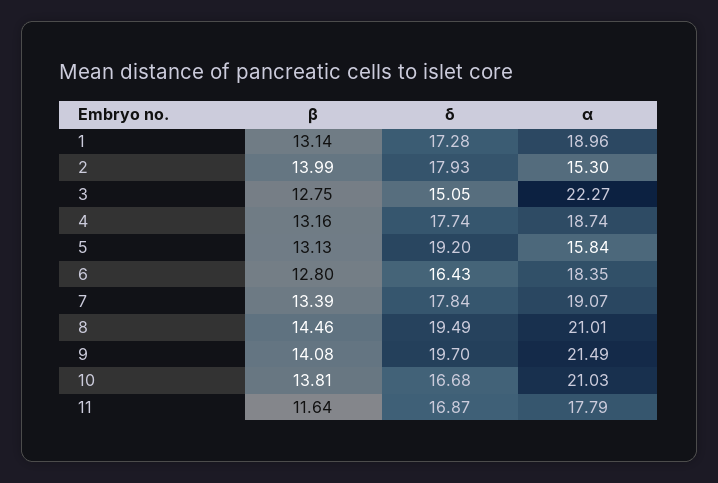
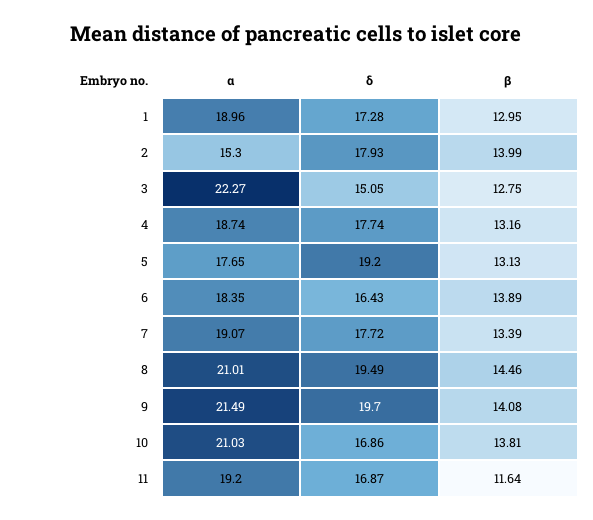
β, 1: 13.14 -> 12.95
α, 5: 15.84 -> 17.65
β, 6: 12.8 -> 13.89
δ, 7: 17.84 -> 17.72
δ, 10: 16.68 -> 16.86
α, 11: 17.79 -> 19.2

